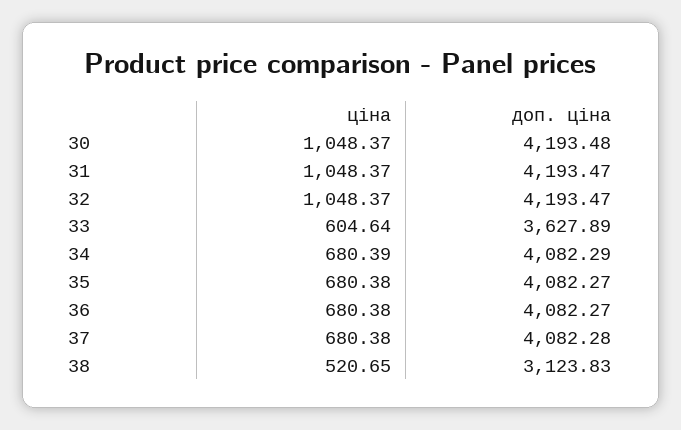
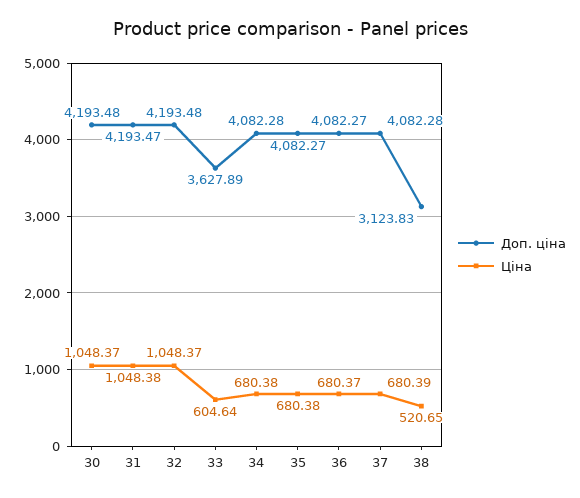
ціна, 31: 1048.37 -> 1048.38
доп. ціна, 32: 4193.47 -> 4193.48
ціна, 34: 680.39 -> 680.38
доп. ціна, 34: 4082.29 -> 4082.28
ціна, 36: 680.38 -> 680.37
ціна, 37: 680.38 -> 680.39

